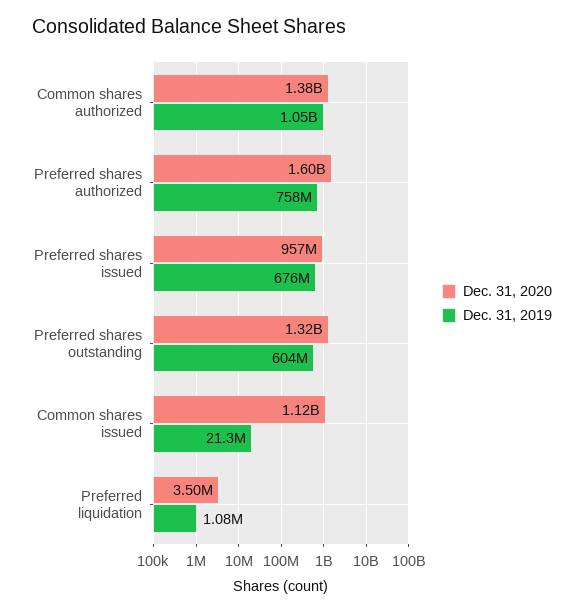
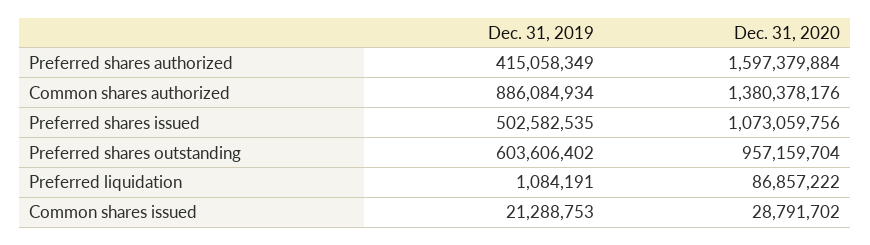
Dec. 31, 2019, Common shares authorized: 1050000000 -> 886084934
Dec. 31, 2019, Preferred shares authorized: 758000000 -> 415058349
Dec. 31, 2020, Preferred shares issued: 957000000 -> 1073059756
Dec. 31, 2019, Preferred shares issued: 676000000 -> 502582535
Dec. 31, 2020, Preferred shares outstanding: 1320000000 -> 957159704
Dec. 31, 2020, Common shares issued: 1120000000 -> 28791702
Dec. 31, 2020, Preferred liquidation: 3500000 -> 86857222

